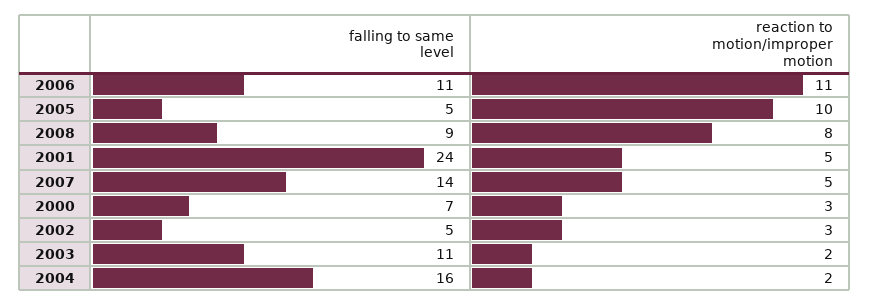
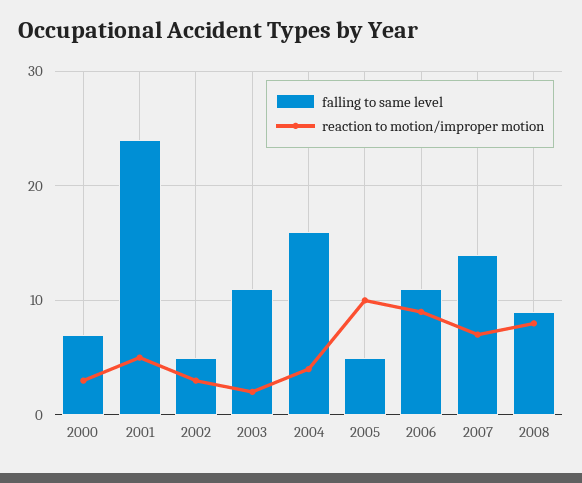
reaction to motion/improper motion, 2006: 11 -> 9
reaction to motion/improper motion, 2007: 5 -> 7
reaction to motion/improper motion, 2004: 2 -> 4

